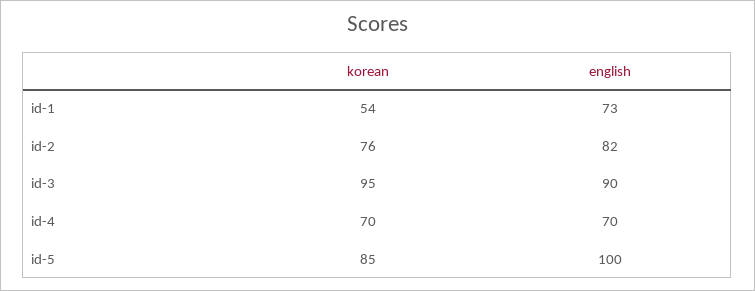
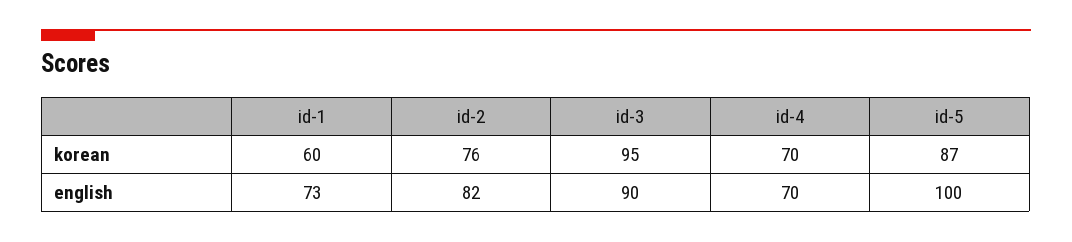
korean, id-1: 54 -> 60
korean, id-5: 85 -> 87

